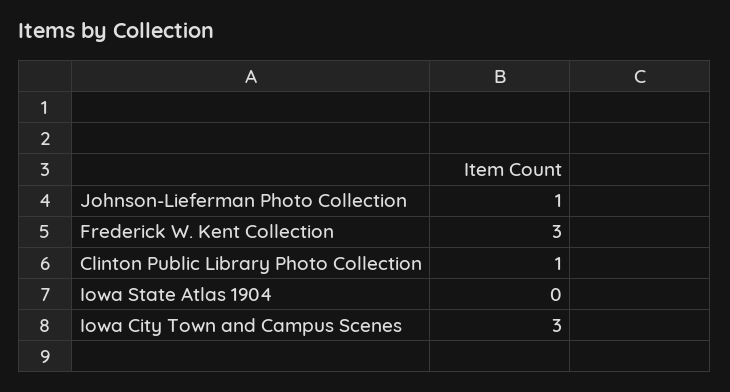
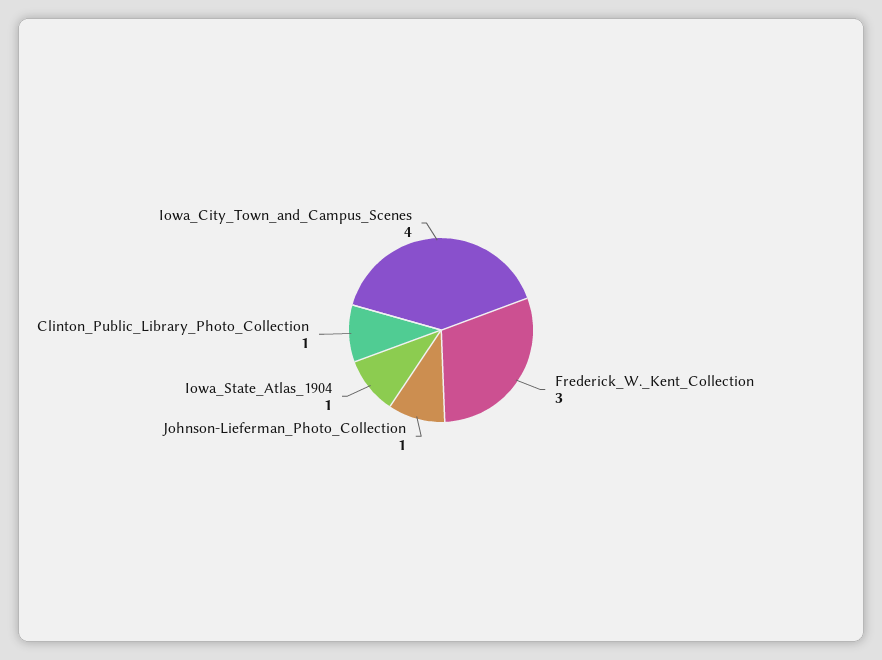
Iowa State Atlas 1904: 0 -> 1
Iowa City Town and Campus Scenes: 3 -> 4

